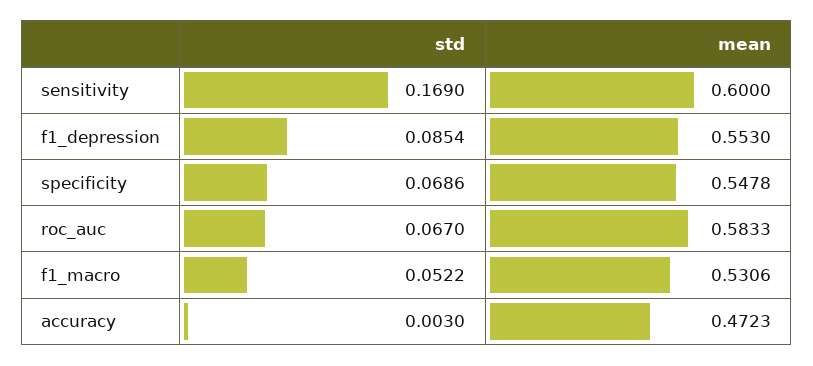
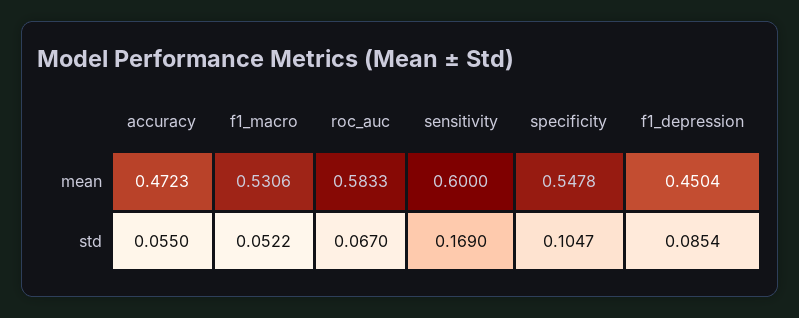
mean, f1_depression: 0.553 -> 0.4504
std, specificity: 0.0686 -> 0.1047
std, accuracy: 0.003 -> 0.055

